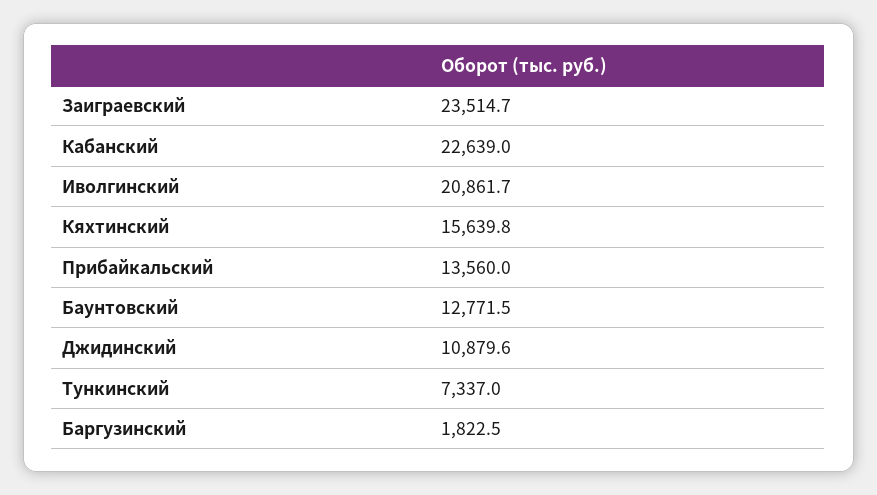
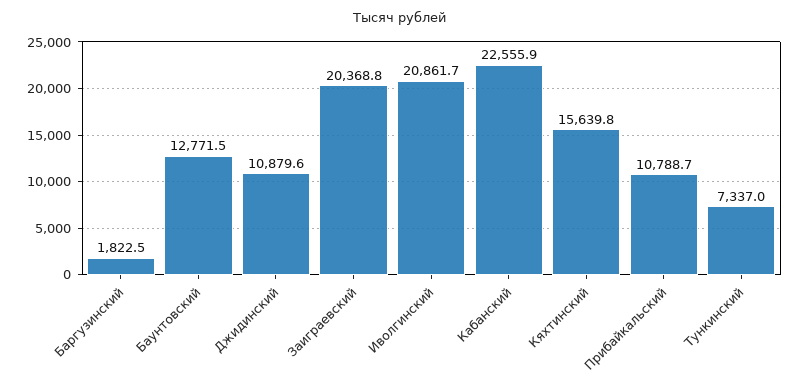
Заиграевский: 23514.7 -> 20368.8
Кабанский: 22639 -> 22555.9
Прибайкальский: 13560 -> 10788.7

